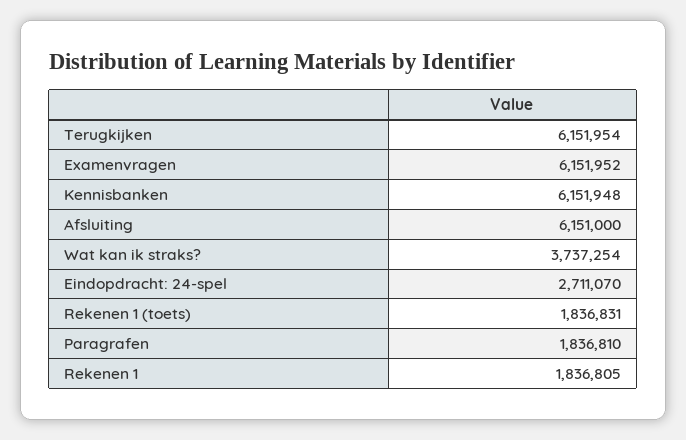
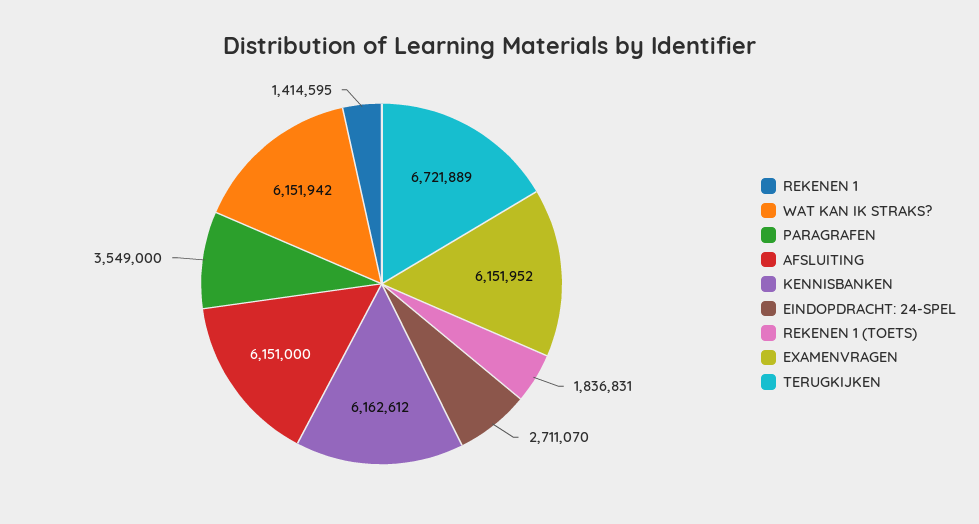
Terugkijken: 6151954 -> 6721889
Kennisbanken: 6151948 -> 6162612
Wat kan ik straks?: 3737254 -> 6151942
Paragrafen: 1836810 -> 3549000
Rekenen 1: 1836805 -> 1414595

